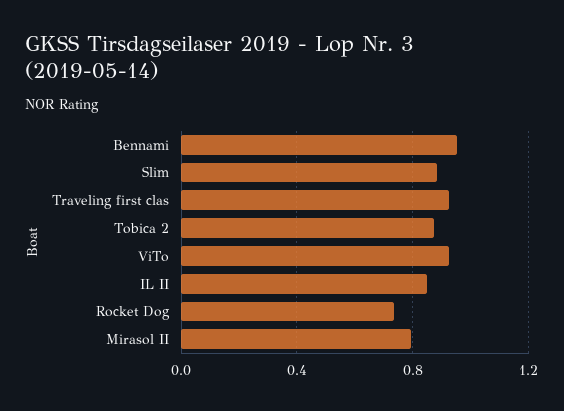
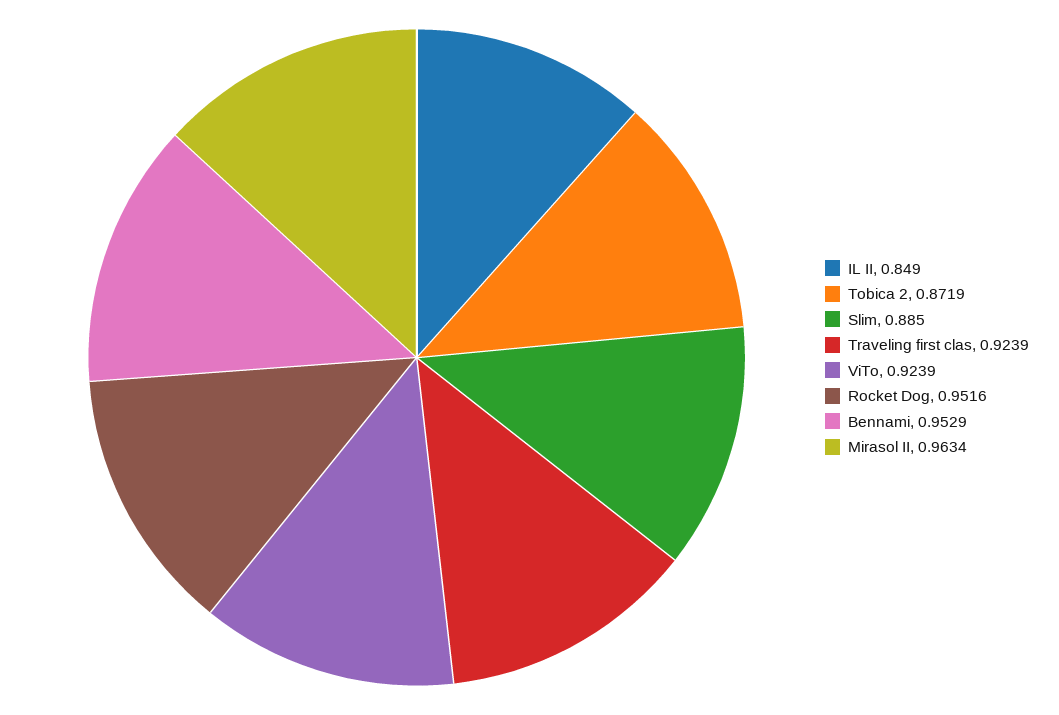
Rocket Dog: 0.75 -> 0.9516
Mirasol II: 0.8 -> 0.9634

